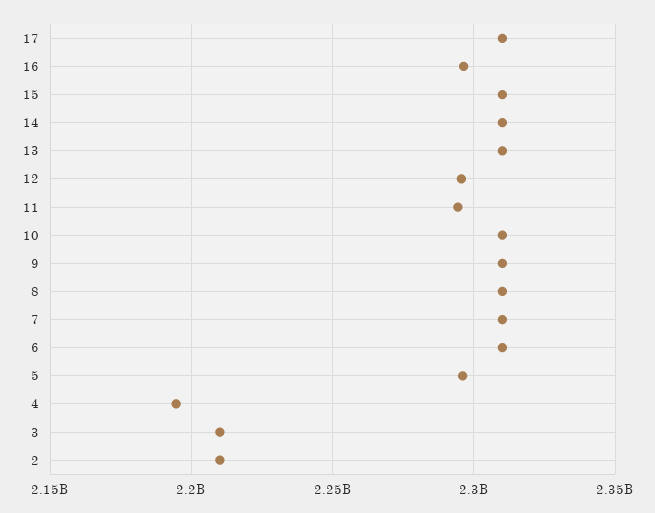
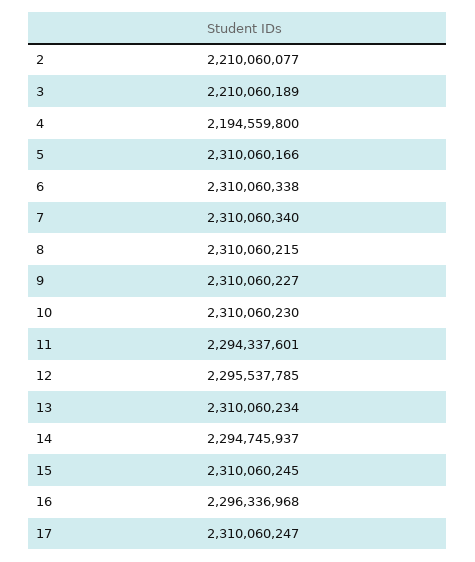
14: 2310000000 -> 2294745937
5: 2295000000 -> 2310060166

